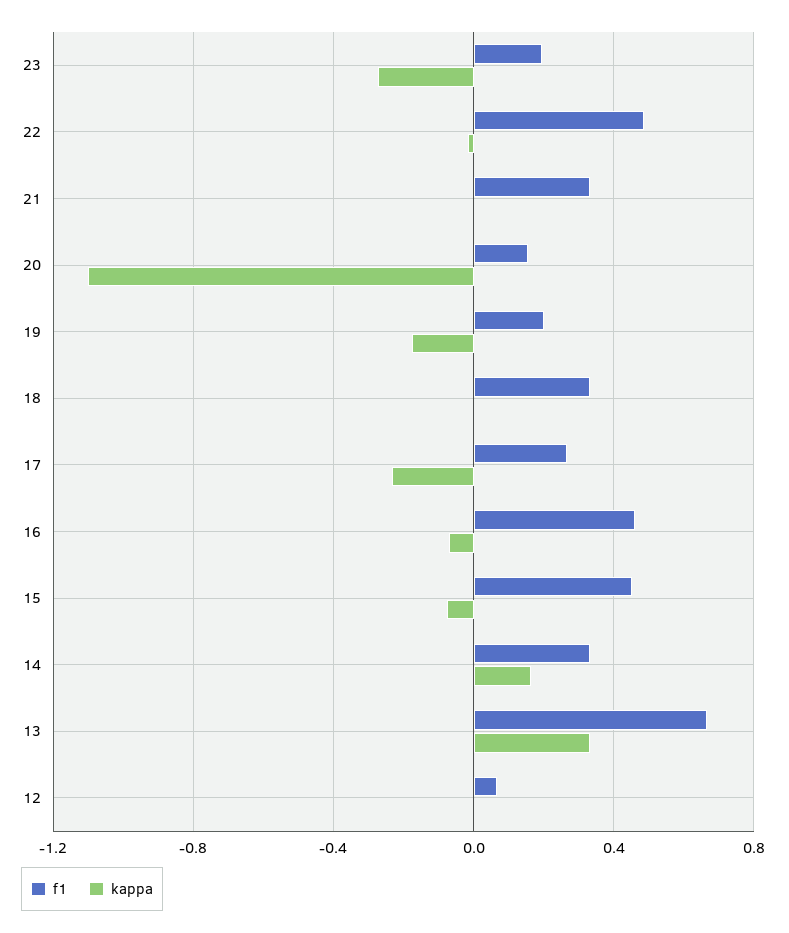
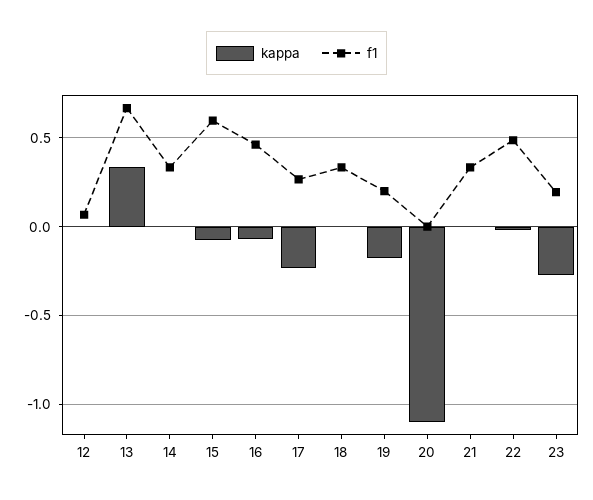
f1, 20: 0.15 -> 0
f1, 15: 0.45 -> 0.6
kappa, 14: 0.15 -> 0

